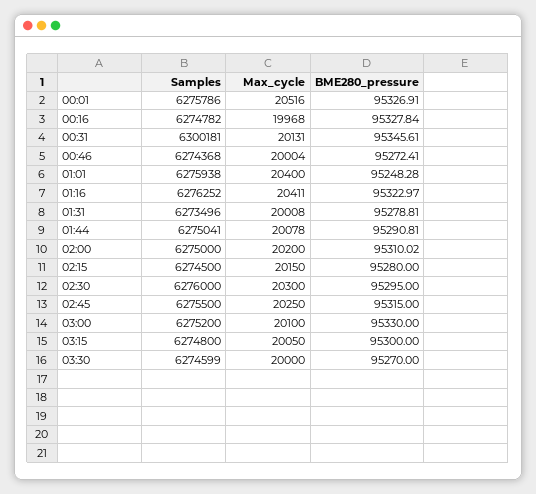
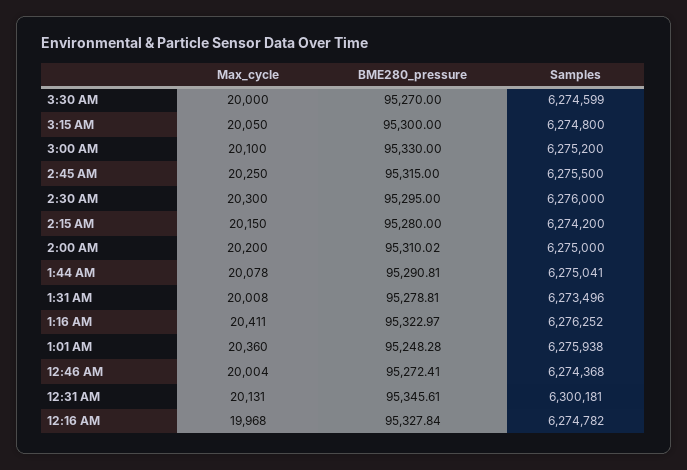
Samples, 00:01: 6275786 -> none
Max_cycle, 00:01: 20516 -> none
BME280_pressure, 00:01: 95326.91 -> none
Max_cycle, 01:01: 20400 -> 20360
Samples, 02:15: 6274500 -> 6274200

